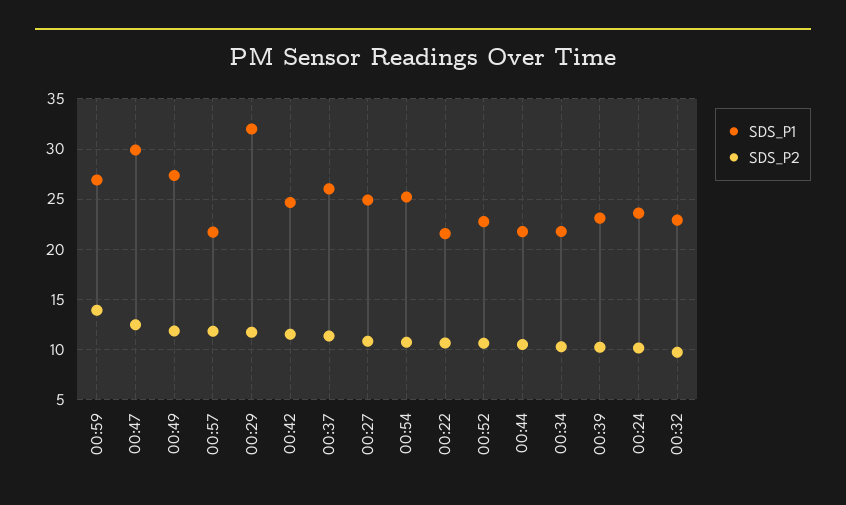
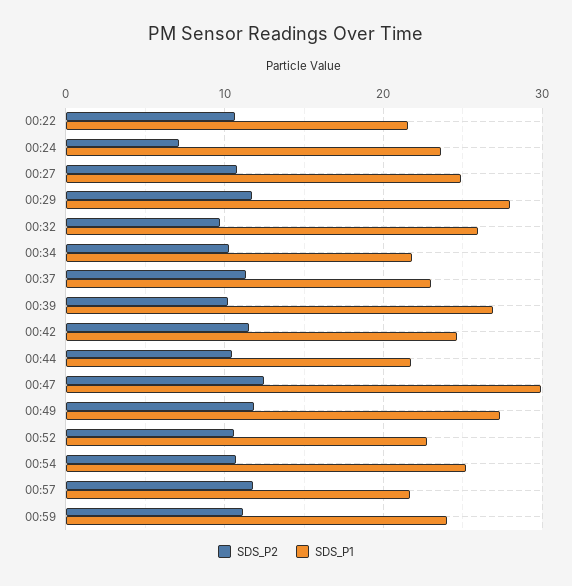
SDS_P1, 00:59: 27 -> 24
SDS_P2, 00:59: 14 -> 11
SDS_P1, 00:29: 32 -> 28
SDS_P1, 00:37: 26 -> 23
SDS_P1, 00:39: 23 -> 27
SDS_P2, 00:24: 10 -> 7
SDS_P1, 00:32: 23 -> 26

